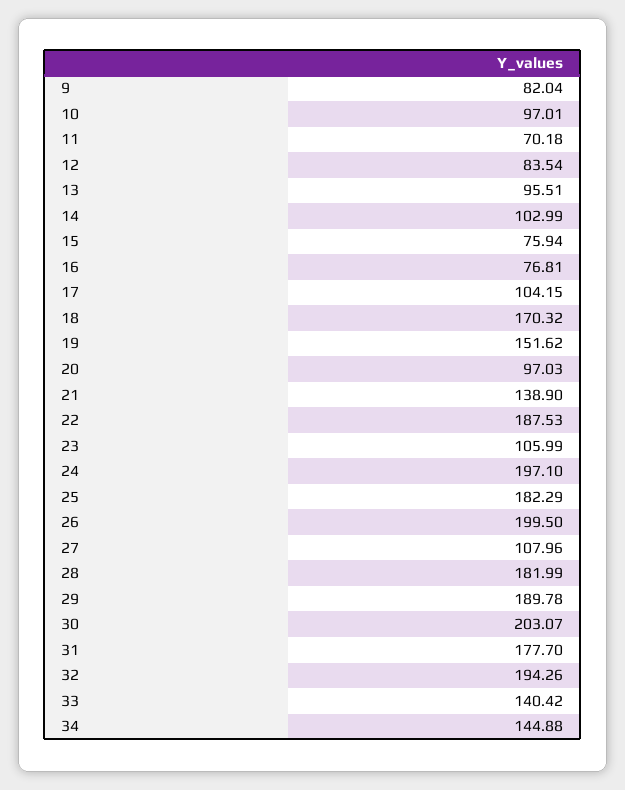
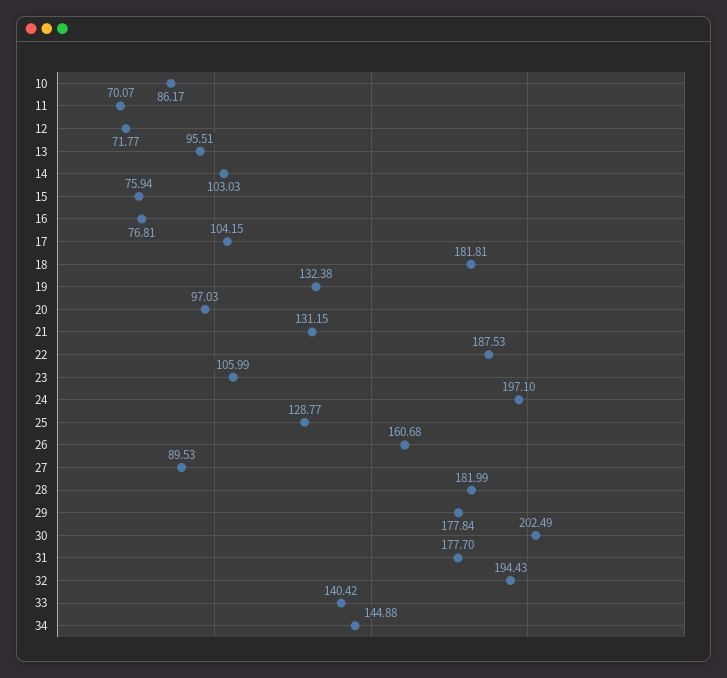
9: 82.04 -> none
10: 97.01 -> 86.17
11: 70.18 -> 70.07
12: 83.54 -> 71.77
14: 102.99 -> 103.03
18: 170.32 -> 181.81
19: 151.62 -> 132.38
21: 138.9 -> 131.15
25: 182.29 -> 128.77
26: 199.5 -> 160.68
27: 107.96 -> 89.53
29: 189.78 -> 177.84
30: 203.07 -> 202.49
32: 194.26 -> 194.43

